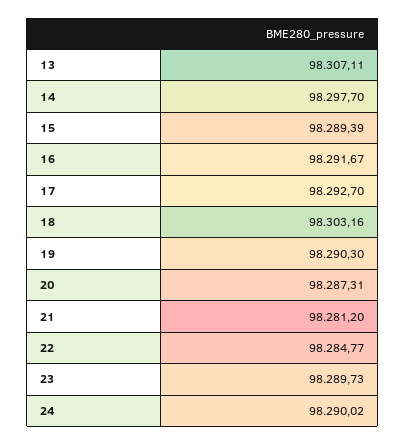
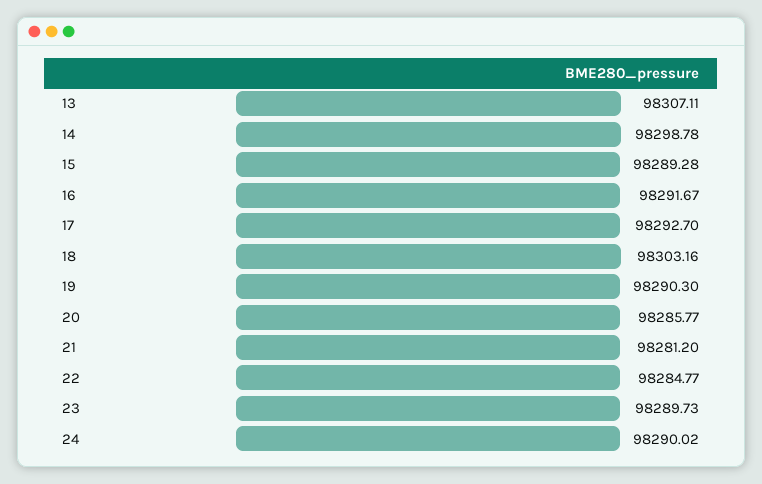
14: 98297.7 -> 98298.78
15: 98289.39 -> 98289.28
20: 98287.31 -> 98285.77

